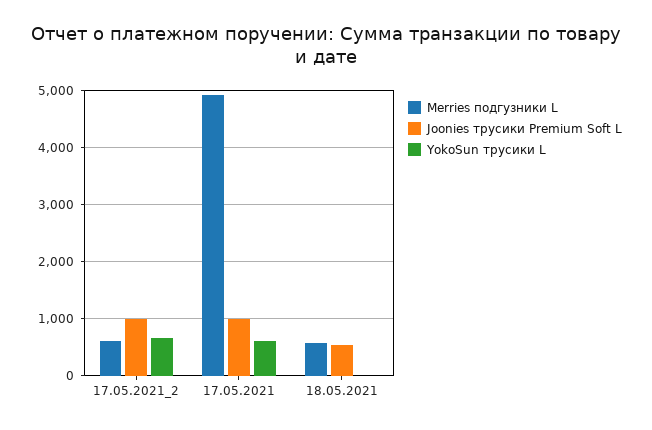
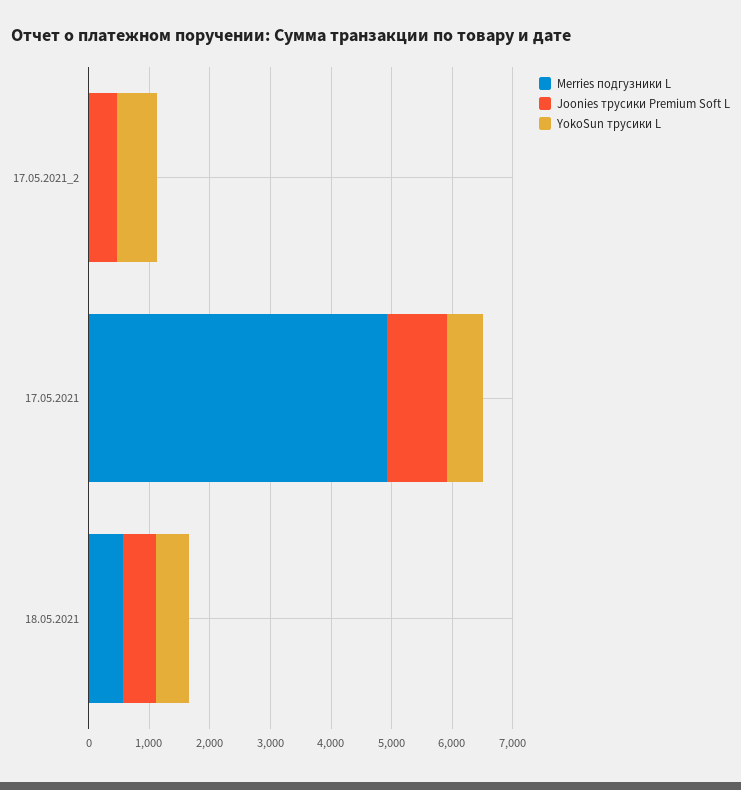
Merries подгузники L, 17.05.2021_2: 600 -> 0
Joonies трусики Premium Soft L, 17.05.2021_2: 1000 -> 400
YokoSun трусики L, 18.05.2021: 0 -> 600

